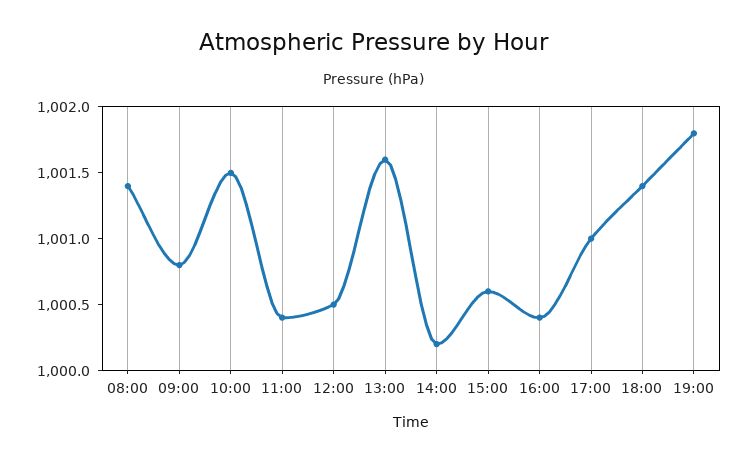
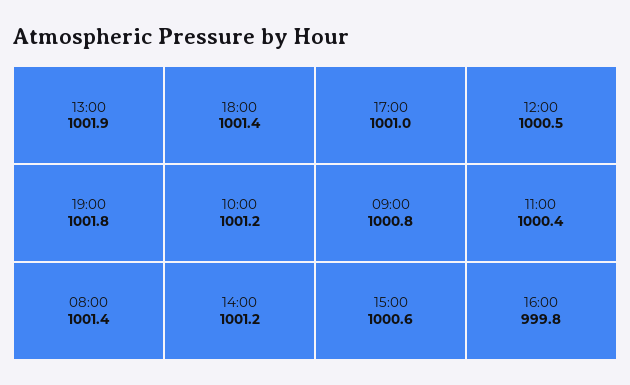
10:00: 1001.5 -> 1001.2
13:00: 1001.6 -> 1001.9
14:00: 1000.2 -> 1001.2
16:00: 1000.4 -> 999.8

